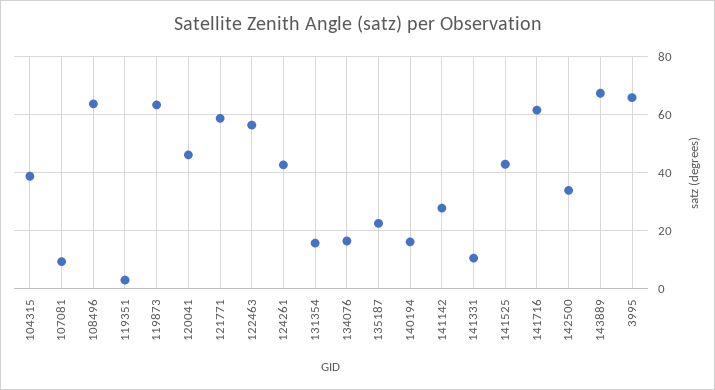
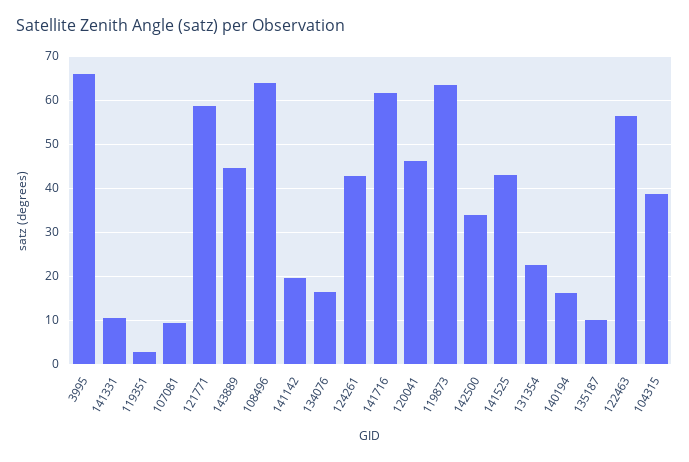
131354: 15 -> 22
135187: 22.5 -> 10
141142: 27.5 -> 20
143889: 67.5 -> 44

